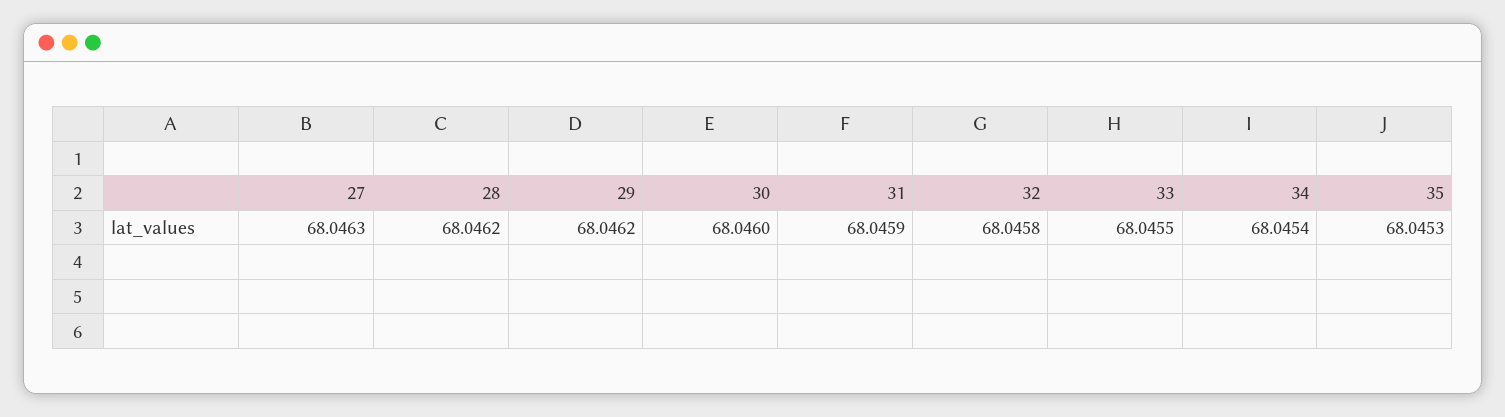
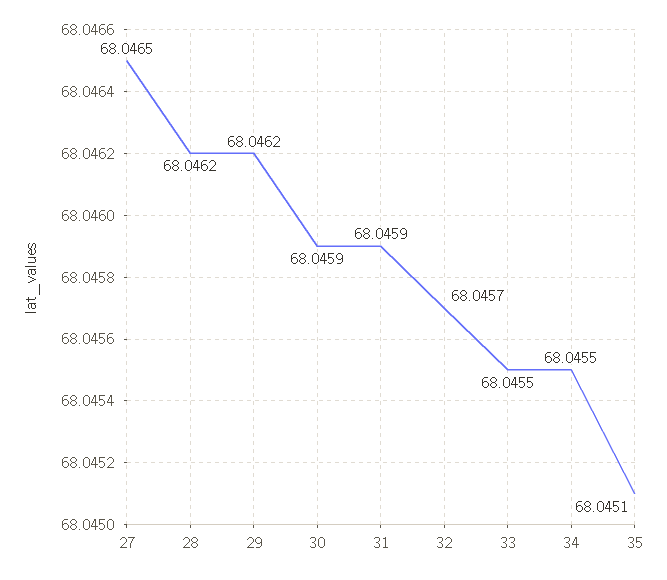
27: 68.0463 -> 68.0465
30: 68.046 -> 68.0459
32: 68.0458 -> 68.0457
34: 68.0454 -> 68.0455
35: 68.0453 -> 68.0451

